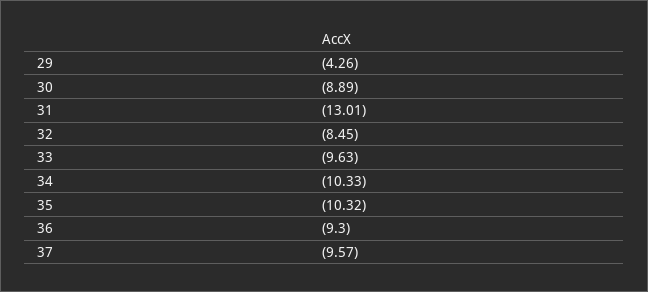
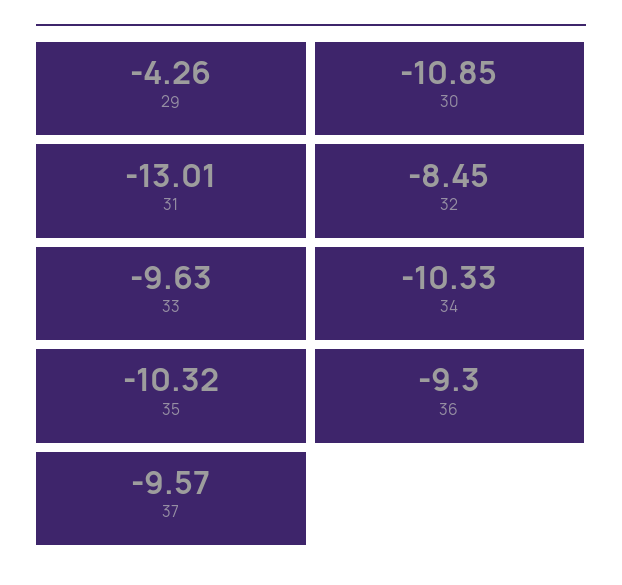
30: -8.89 -> -10.85

